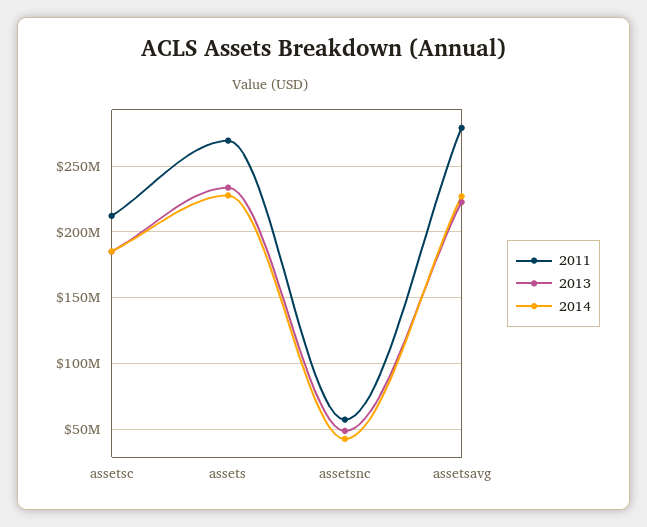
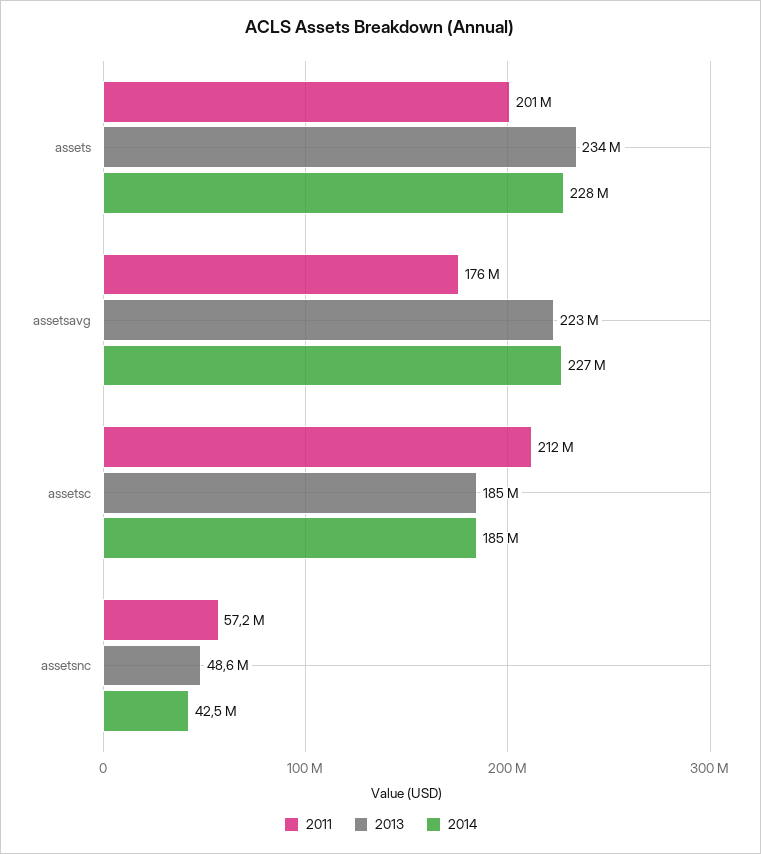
2011, assets: 270000000 -> 201000000
2011, assetsavg: 280000000 -> 176000000

